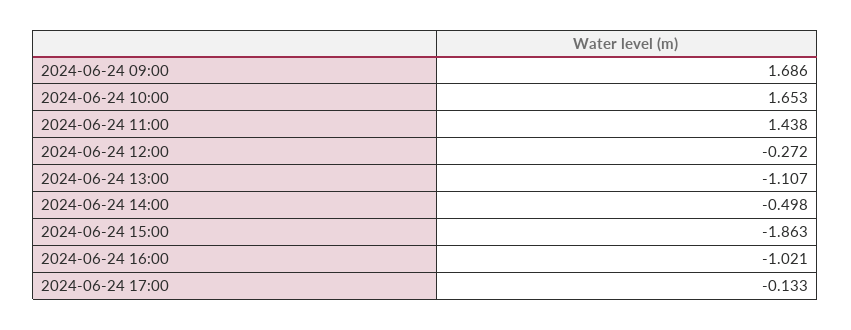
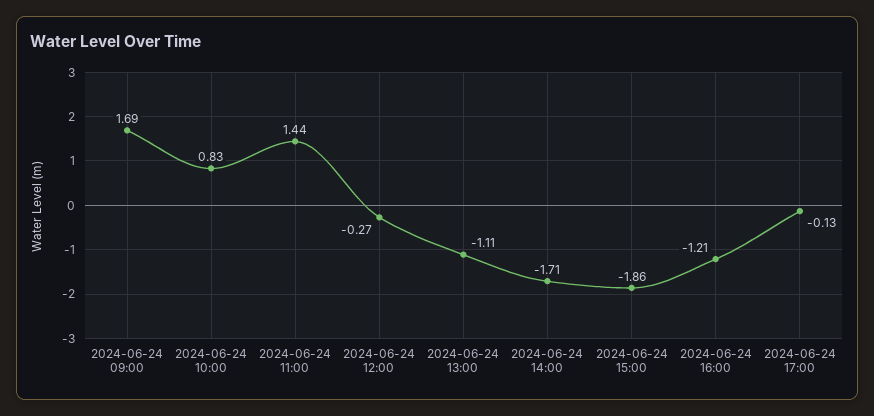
2024-06-24 10:00: 1.653 -> 0.83
2024-06-24 14:00: -0.498 -> -1.71
2024-06-24 16:00: -1.021 -> -1.21

